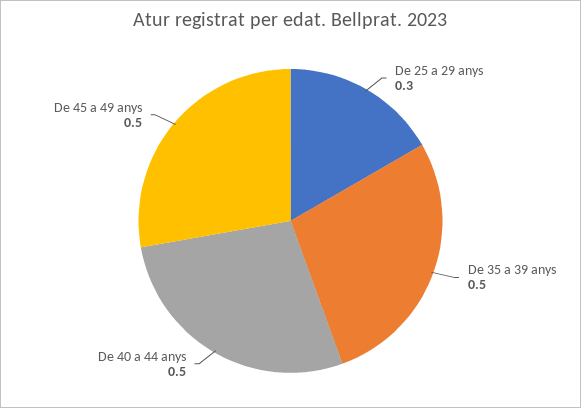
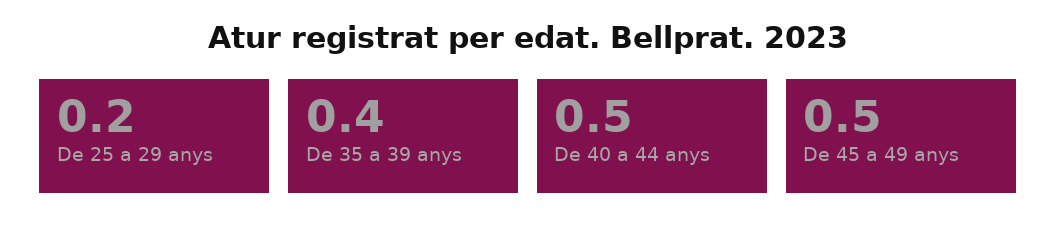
De 25 a 29 anys: 0.3 -> 0.2
De 35 a 39 anys: 0.5 -> 0.4

